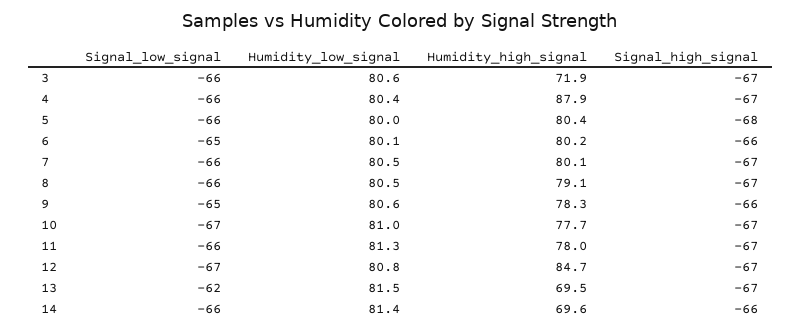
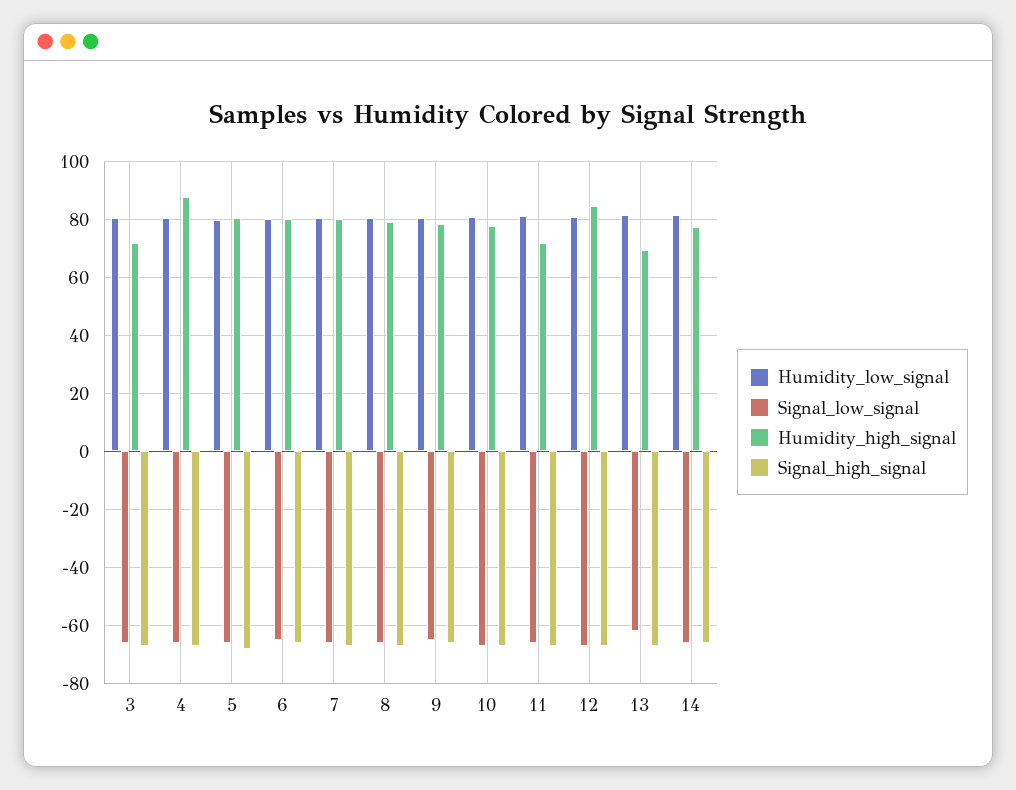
Humidity_high_signal, 11: 78 -> 72.5
Humidity_high_signal, 14: 69.6 -> 77.5

